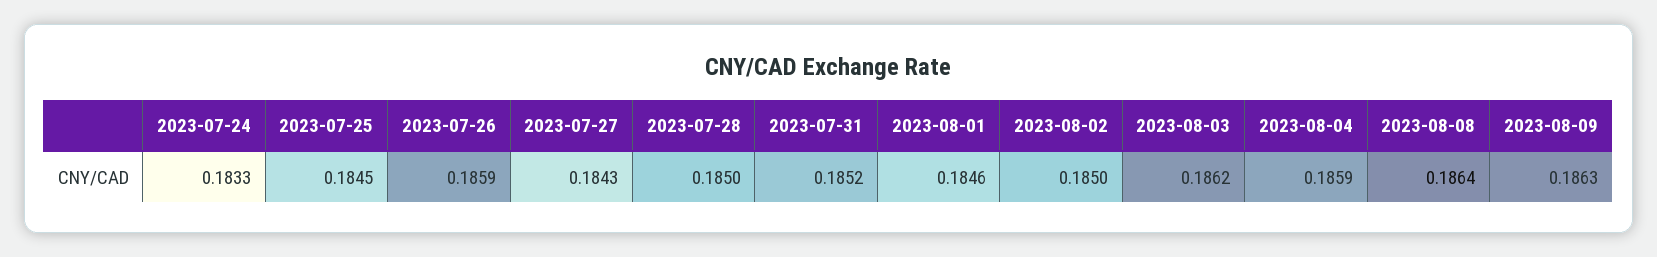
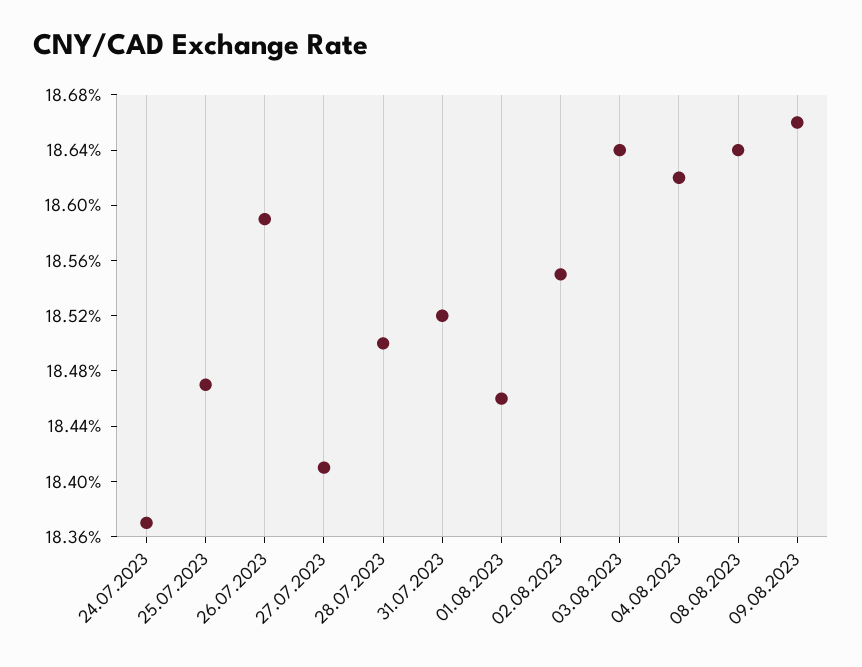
2023-07-24: 0.1833 -> 0.1837
2023-07-25: 0.1845 -> 0.1847
2023-07-27: 0.1843 -> 0.1841
2023-08-02: 0.185 -> 0.1855
2023-08-03: 0.1862 -> 0.1864
2023-08-04: 0.1859 -> 0.1862
2023-08-09: 0.1863 -> 0.1866

